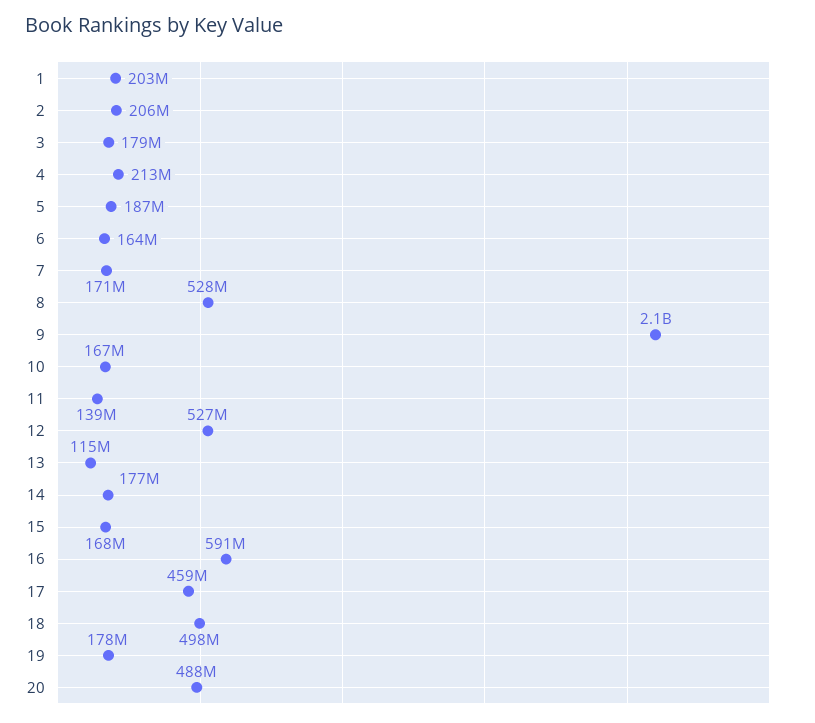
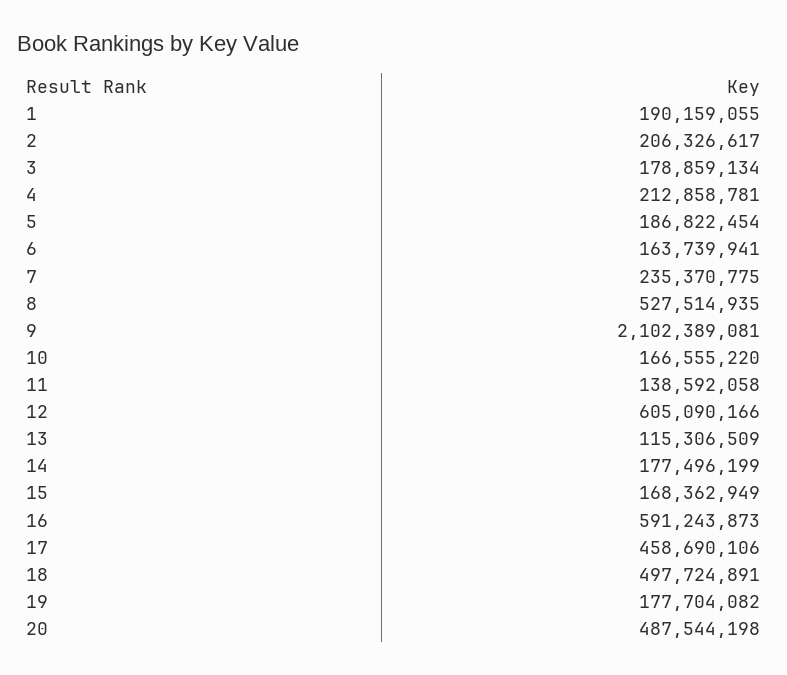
1: 203000000 -> 190159055
7: 171000000 -> 235370775
12: 527000000 -> 605090166

